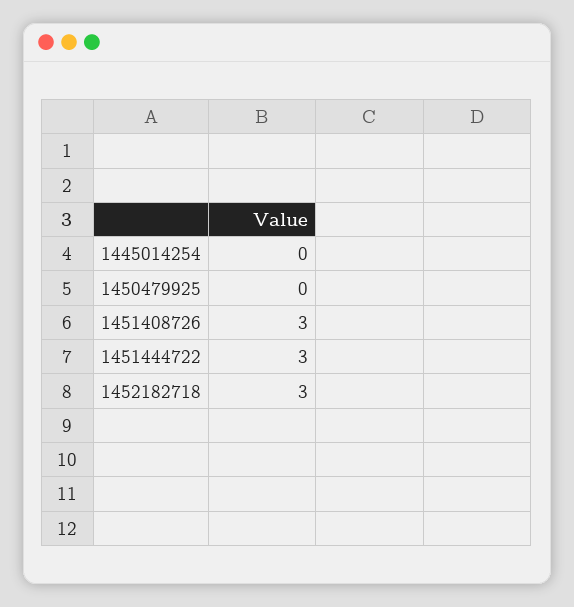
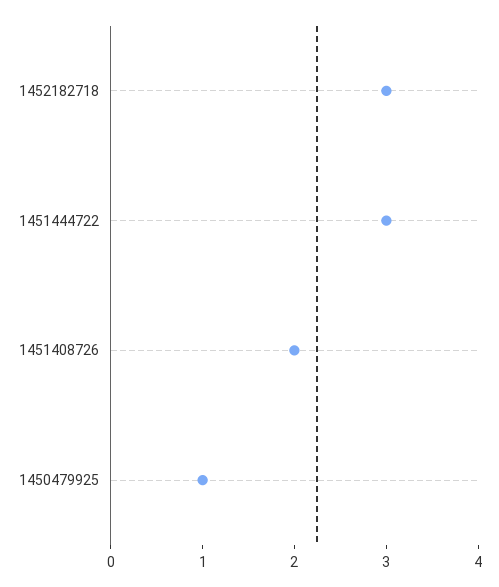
1445014254: 0 -> none
1450479925: 0 -> 1
1451408726: 3 -> 2

